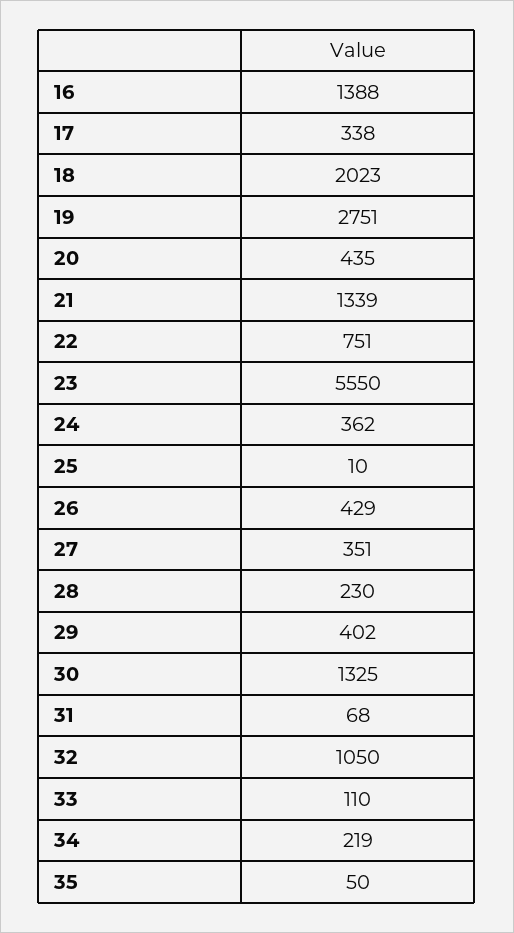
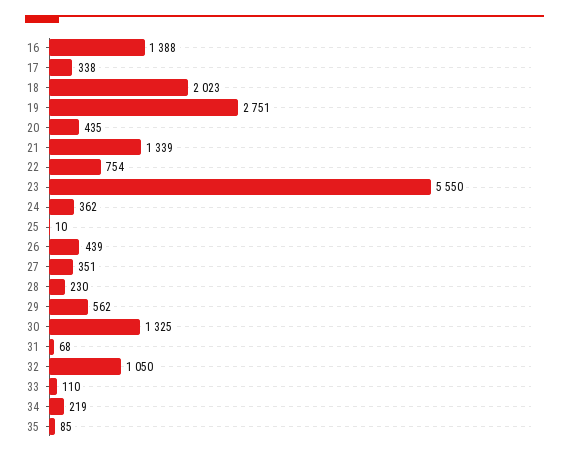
22: 751 -> 754
26: 429 -> 439
29: 402 -> 562
35: 50 -> 85

